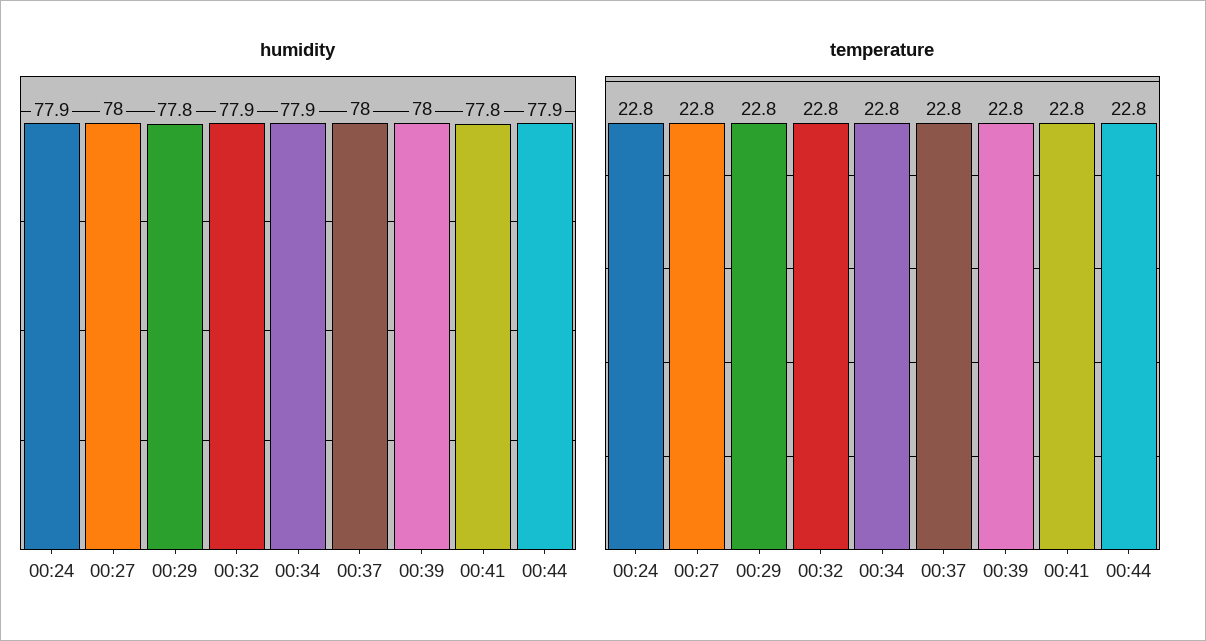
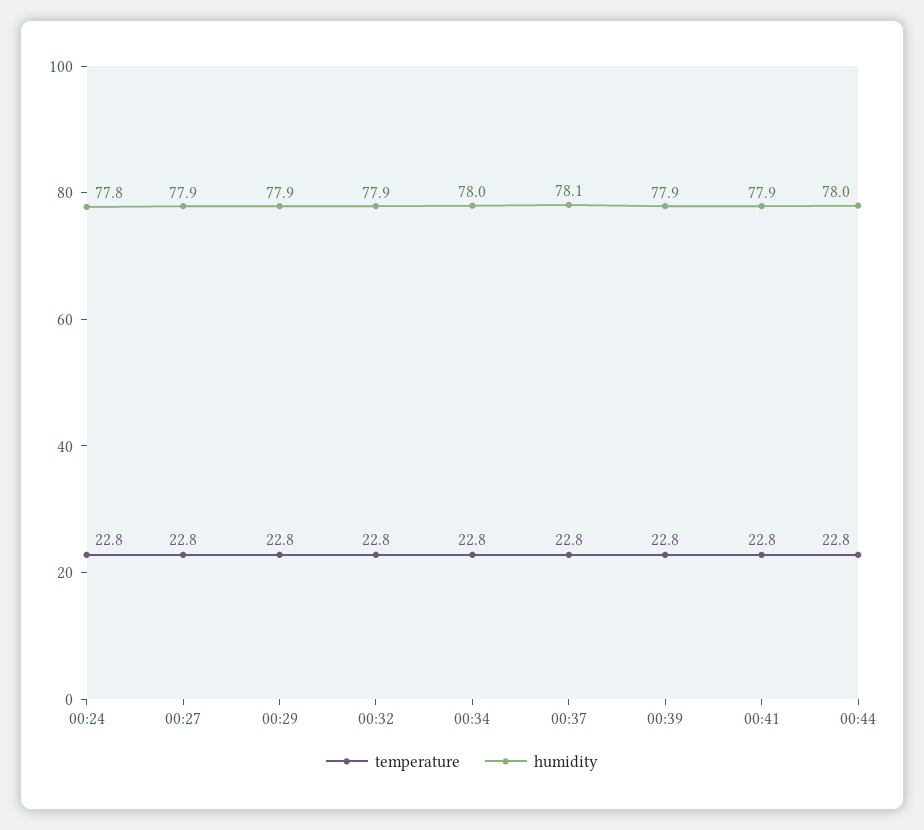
humidity, 00:24: 77.9 -> 77.8
humidity, 00:27: 78 -> 77.9
humidity, 00:29: 77.8 -> 77.9
humidity, 00:34: 77.9 -> 78
humidity, 00:37: 78 -> 78.1
humidity, 00:39: 78 -> 77.9
humidity, 00:41: 77.8 -> 77.9
humidity, 00:44: 77.9 -> 78

